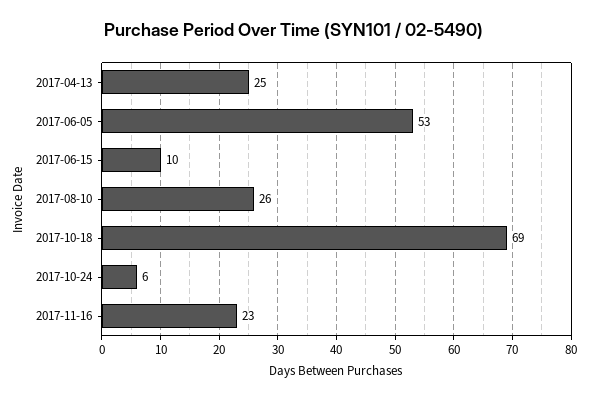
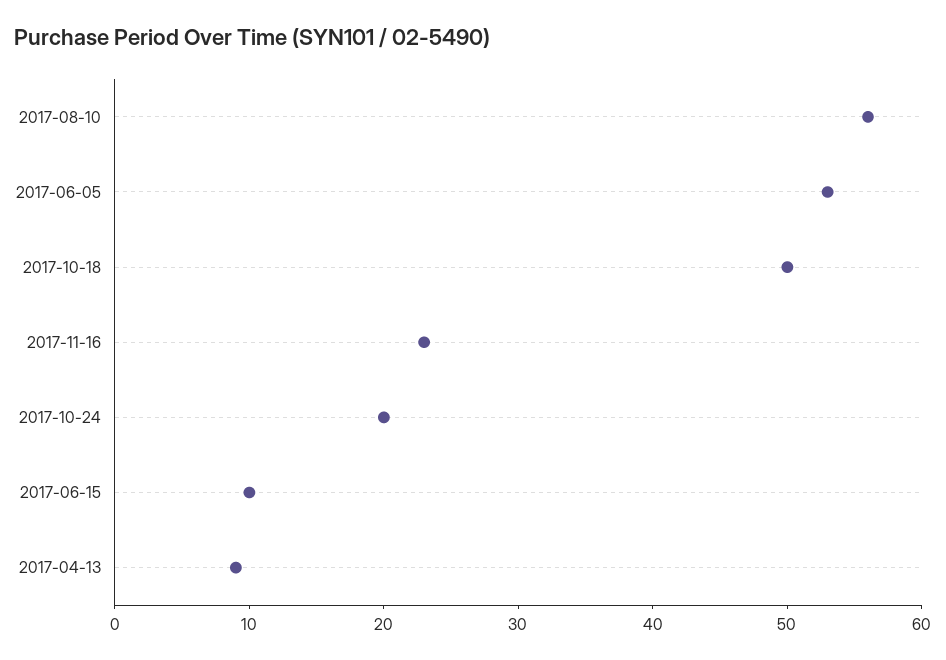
2017-04-13: 25 -> 9
2017-08-10: 26 -> 56
2017-10-18: 69 -> 50
2017-10-24: 6 -> 20

